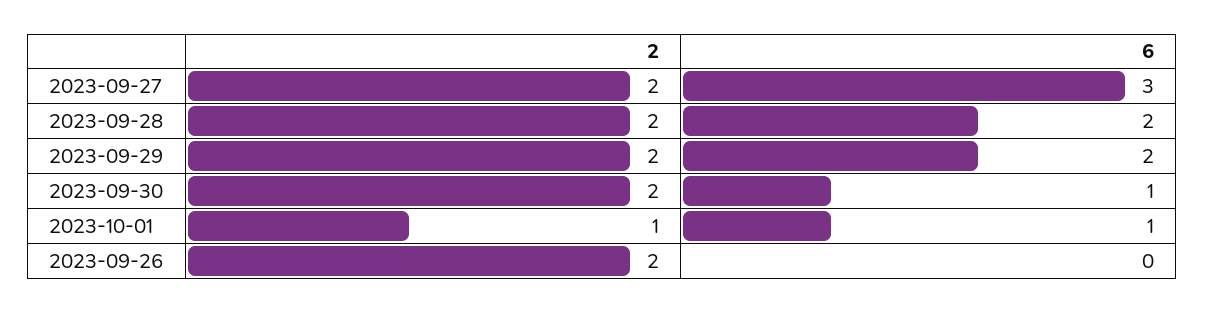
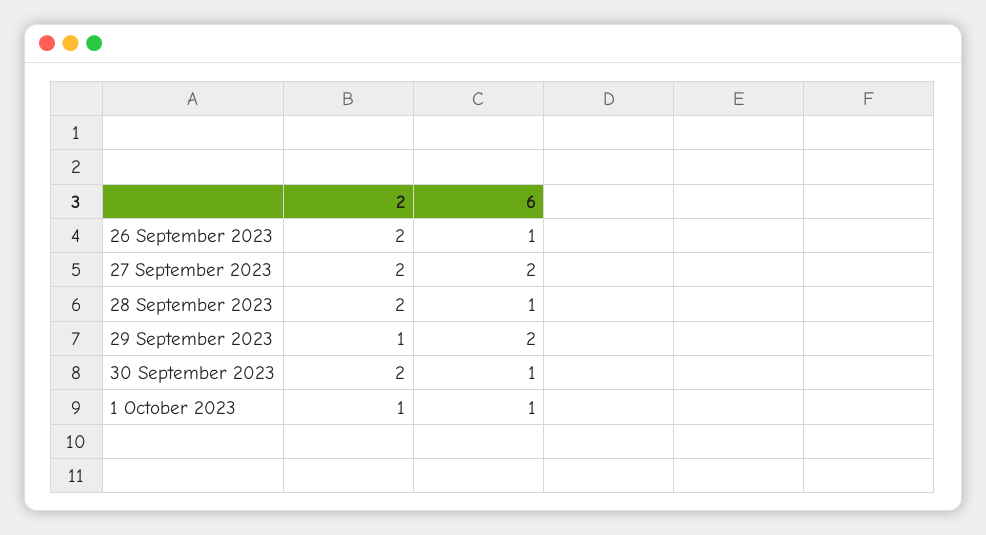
6, 2023-09-27: 3 -> 2
6, 2023-09-28: 2 -> 1
2, 2023-09-29: 2 -> 1
6, 2023-09-26: 0 -> 1

